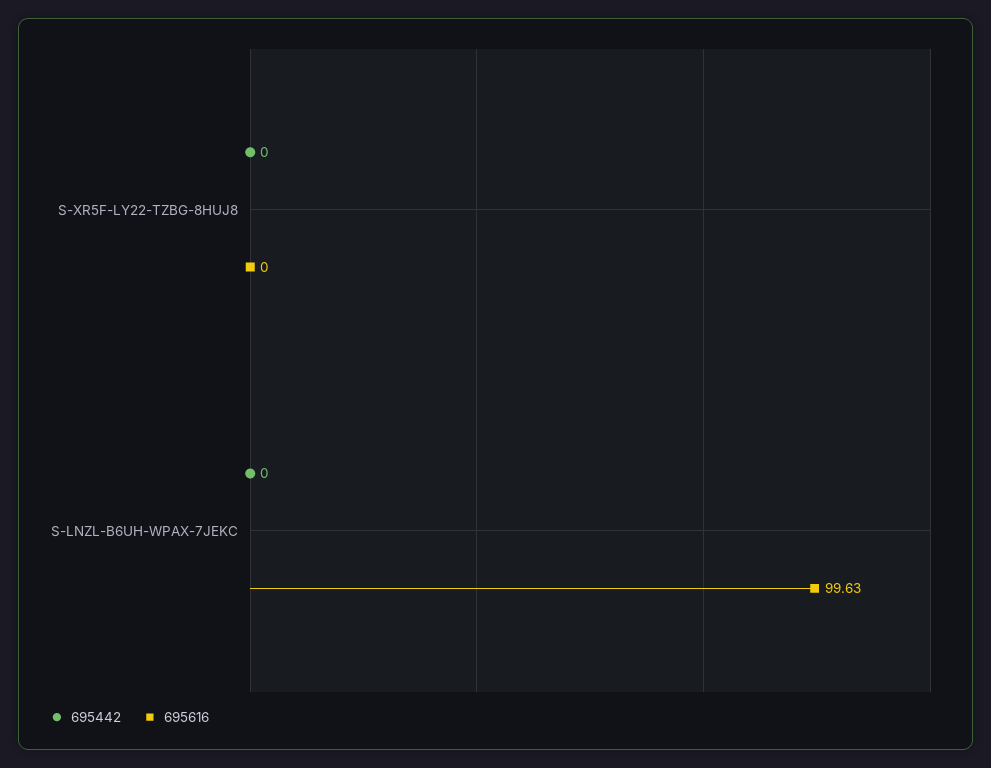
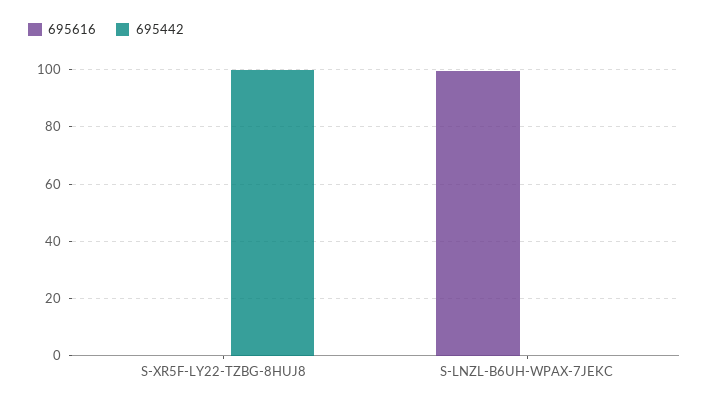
695442, S-XR5F-LY22-TZBG-8HUJ8: 0 -> 100

